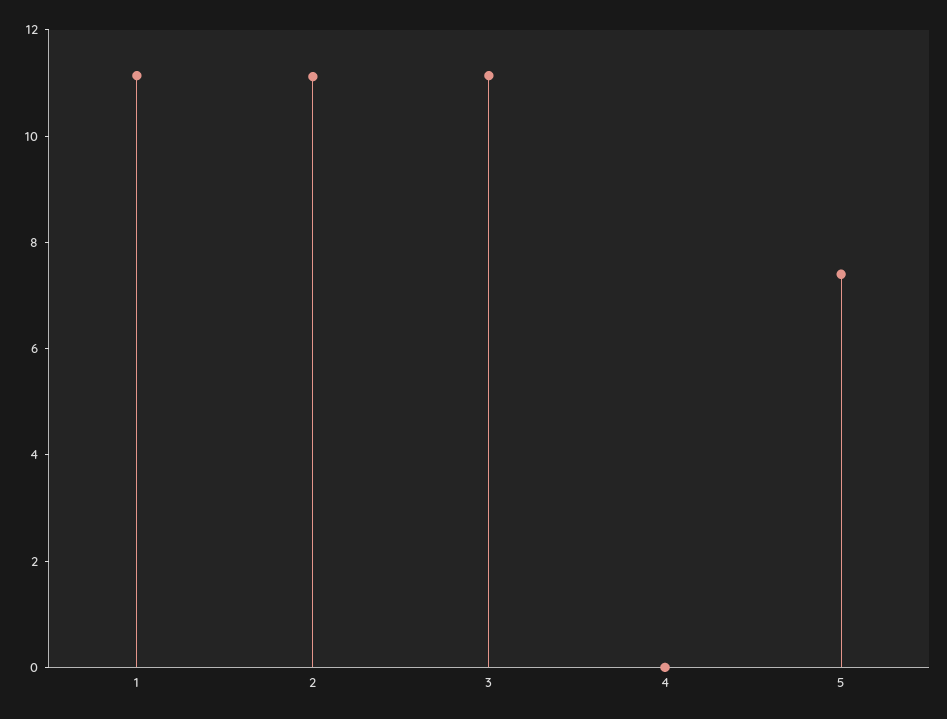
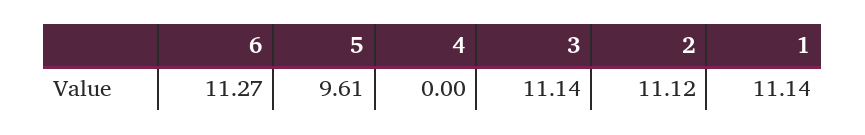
5: 7.5 -> 9.61
6: none -> 11.27

